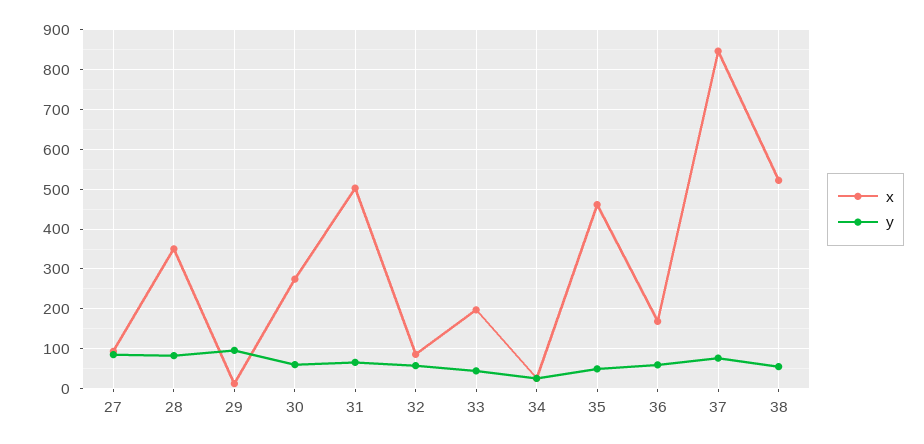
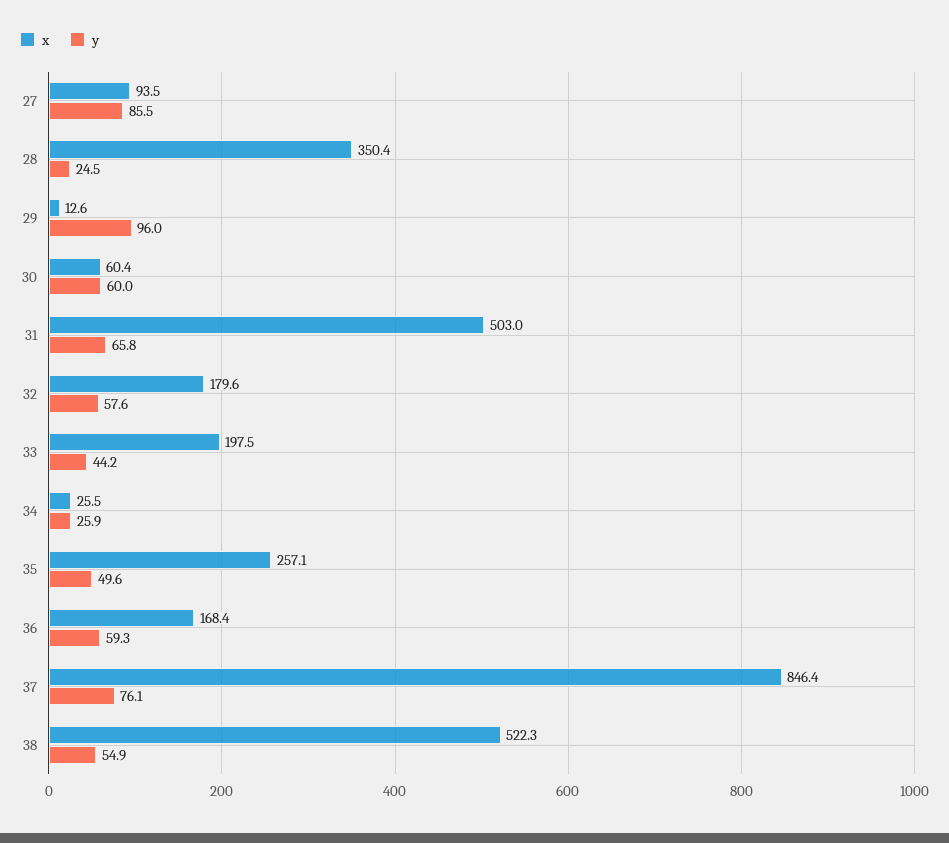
y, 28: 80 -> 24.5
x, 30: 280 -> 60.4
x, 32: 80 -> 179.6
x, 35: 460 -> 257.1

